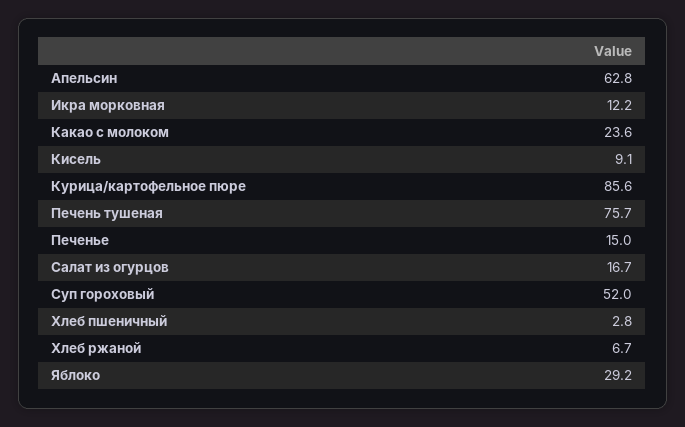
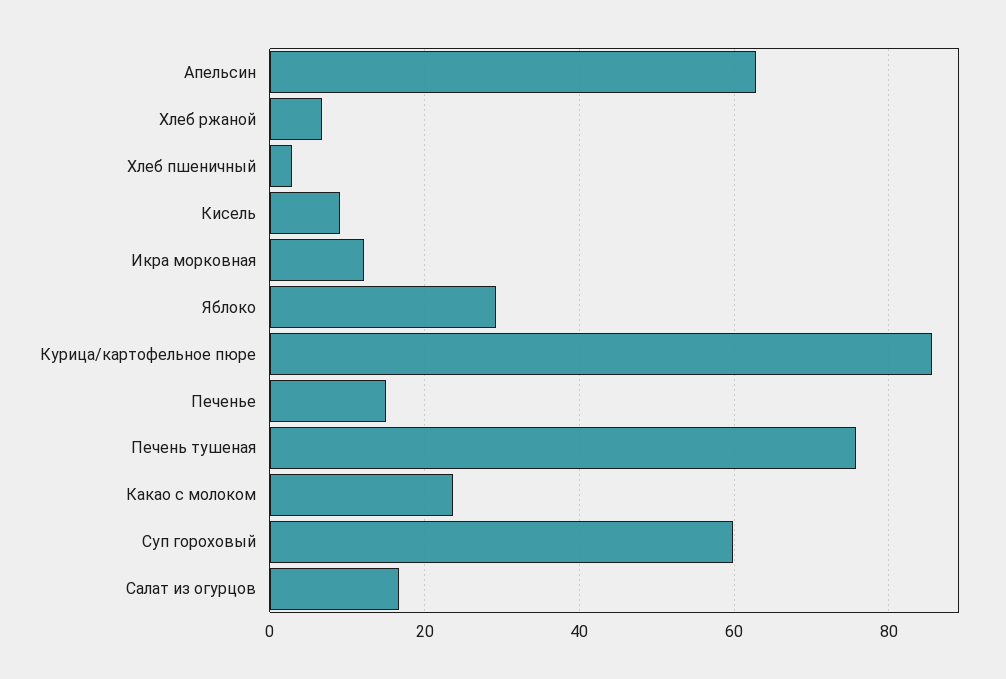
Суп гороховый: 52 -> 60

